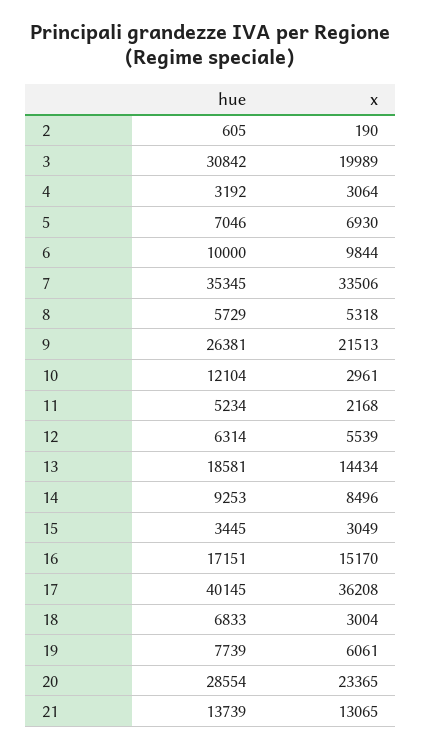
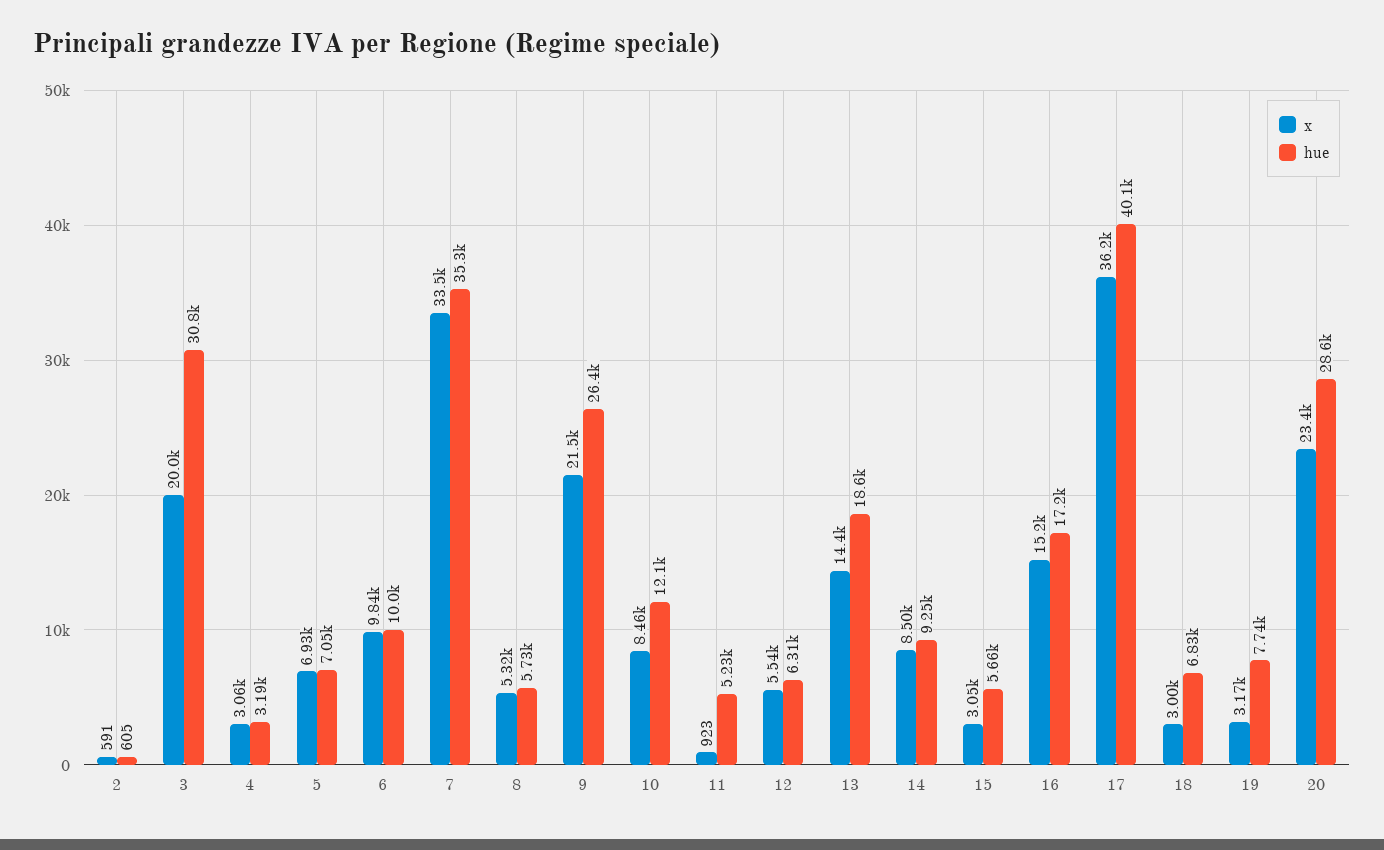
x, 2: 190 -> 591
x, 10: 2961 -> 8460
x, 11: 2168 -> 923
hue, 15: 3445 -> 5660
x, 19: 6061 -> 3170
hue, 21: 13739 -> none
x, 21: 13065 -> none

